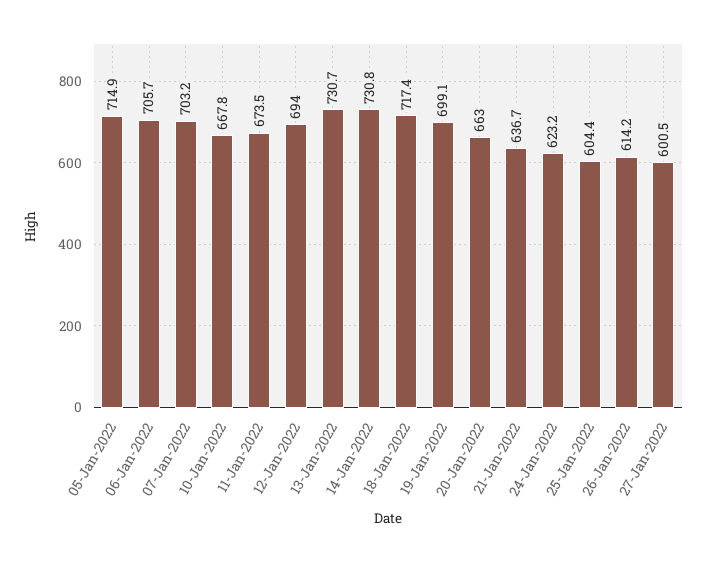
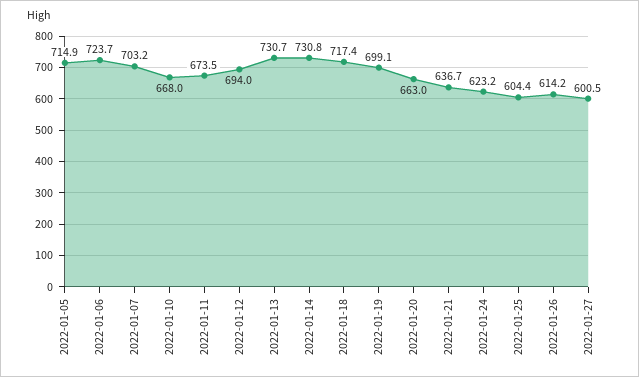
06-Jan-2022: 705.7 -> 723.7
10-Jan-2022: 667.8 -> 668

